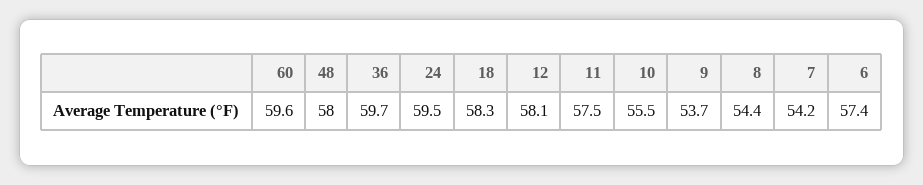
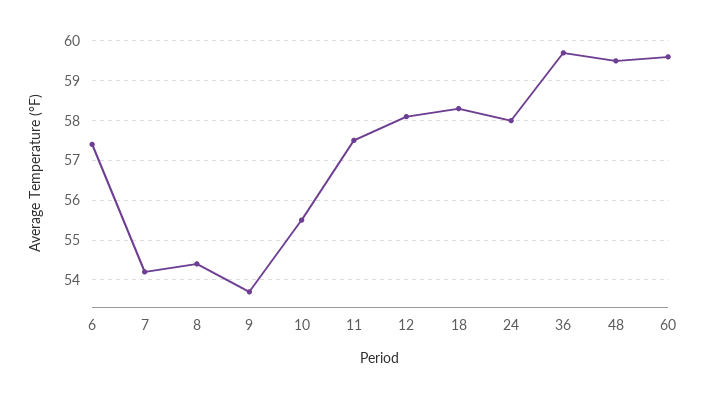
48: 58 -> 59.5
24: 59.5 -> 58

